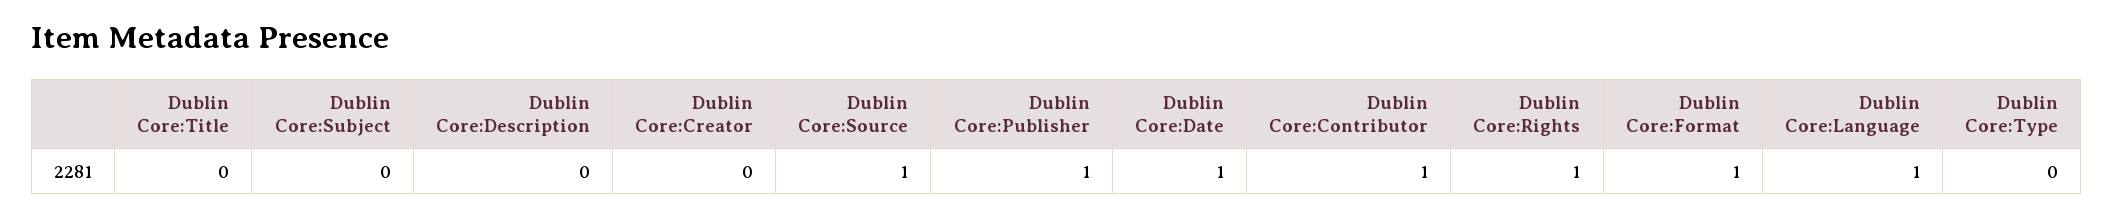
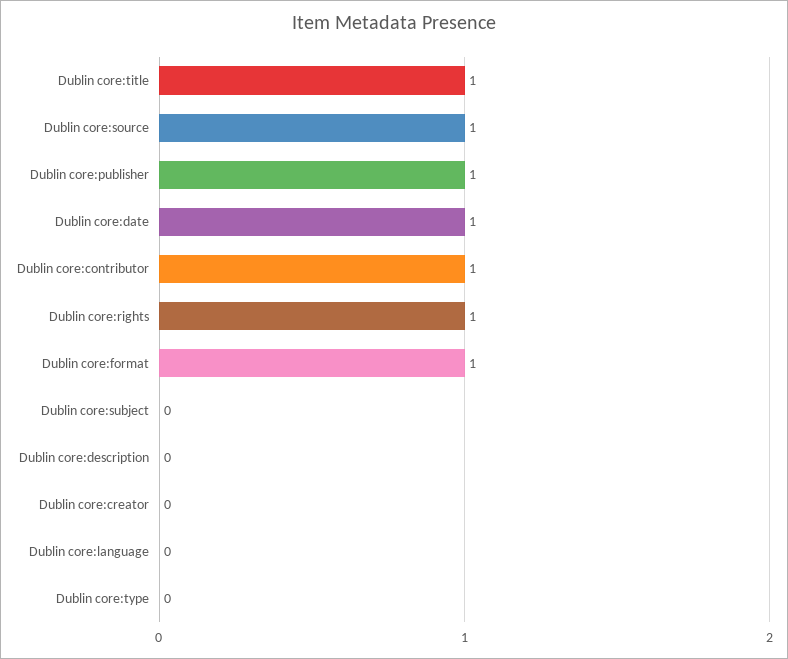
Dublin Core:Title: 0 -> 1
Dublin Core:Language: 1 -> 0

